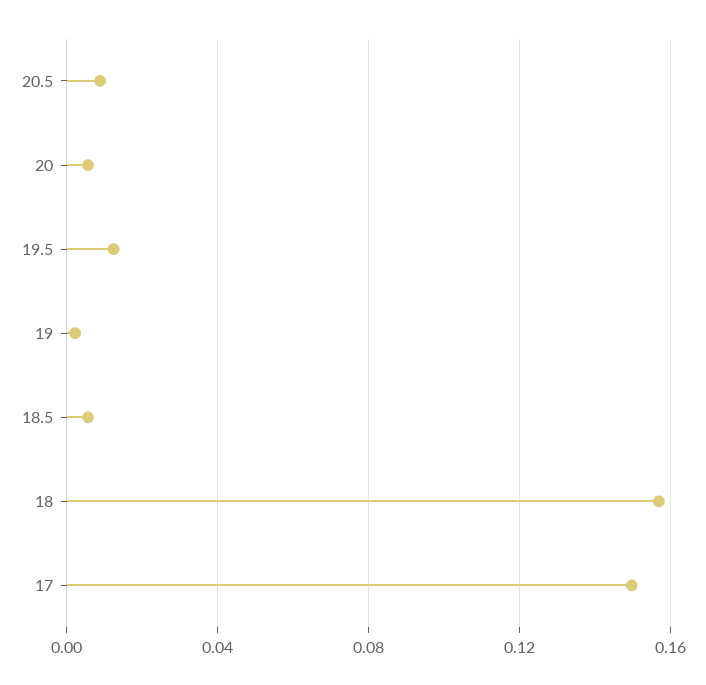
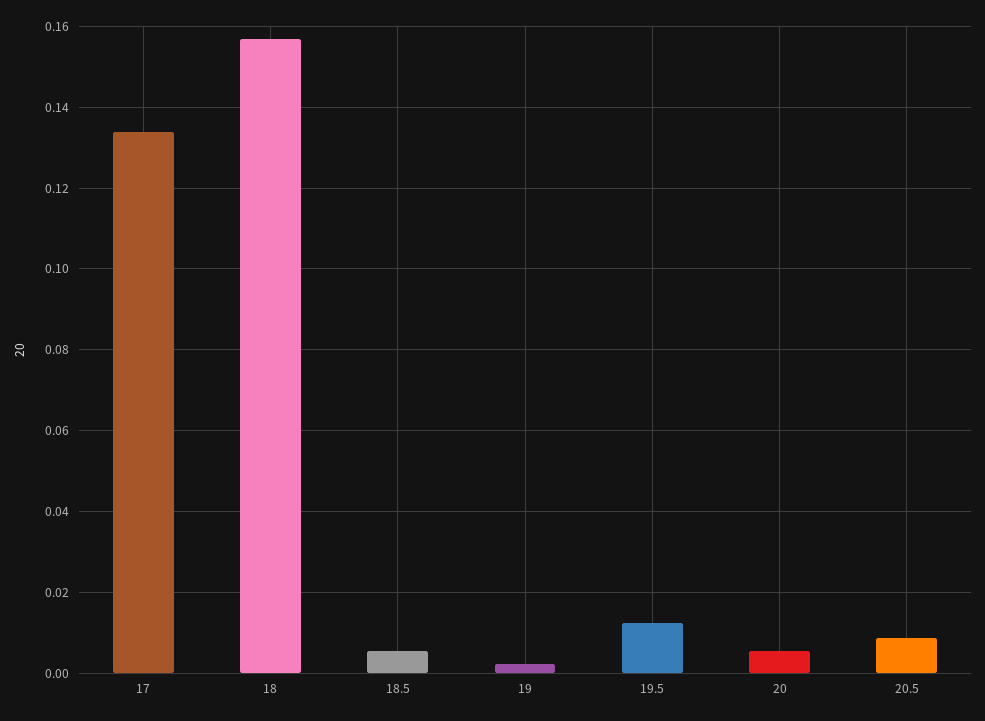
17: 0.15 -> 0.134

